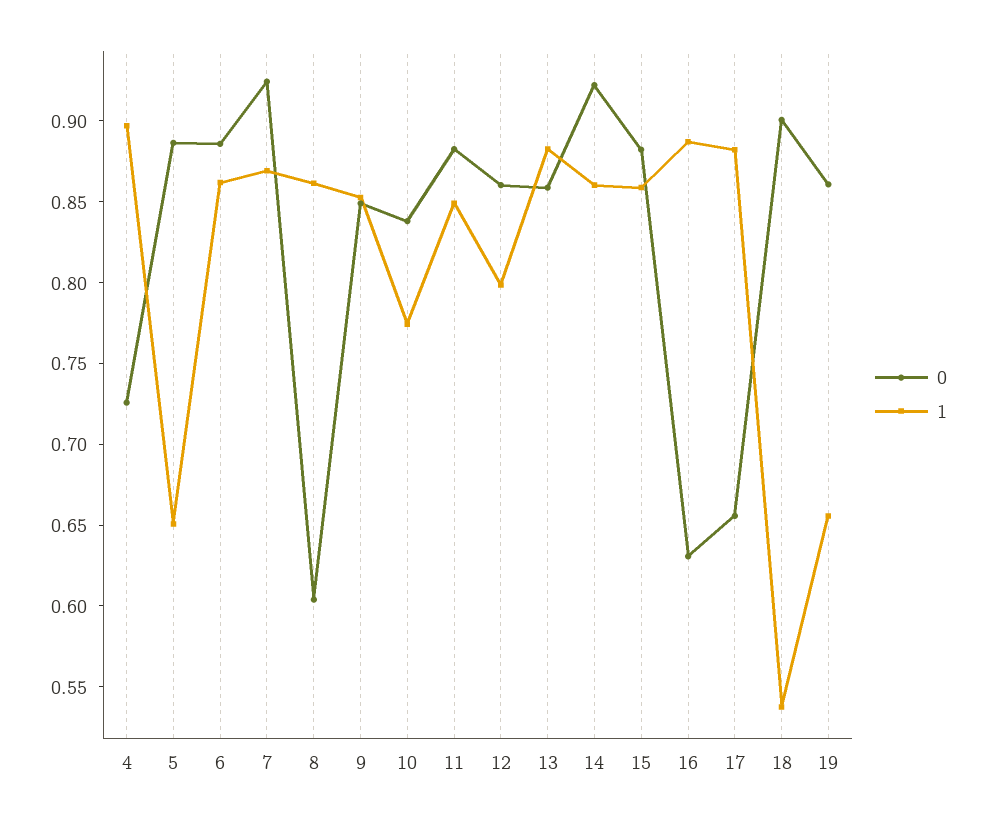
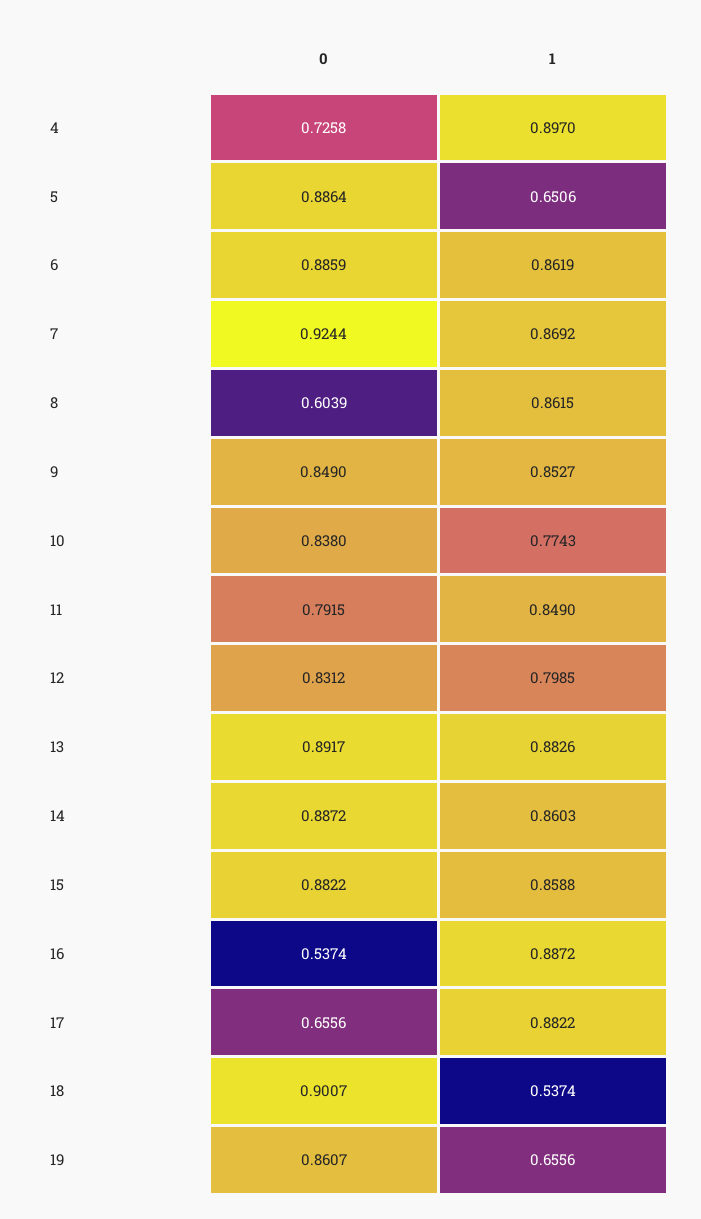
0, 11: 0.88 -> 0.7915
0, 12: 0.86 -> 0.8312
0, 13: 0.86 -> 0.8917
0, 14: 0.92 -> 0.8872
0, 16: 0.63 -> 0.5374

